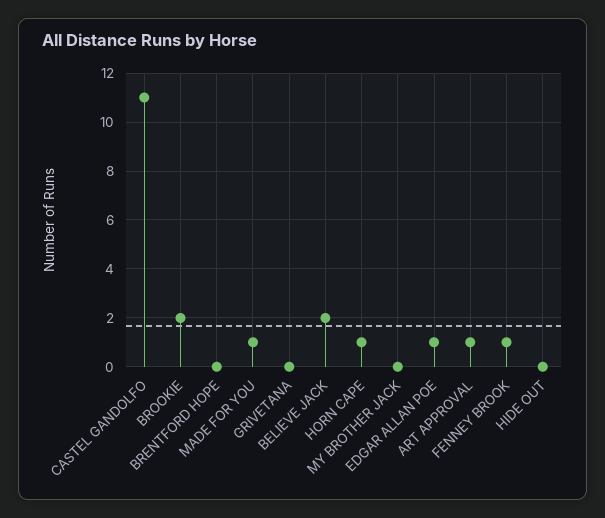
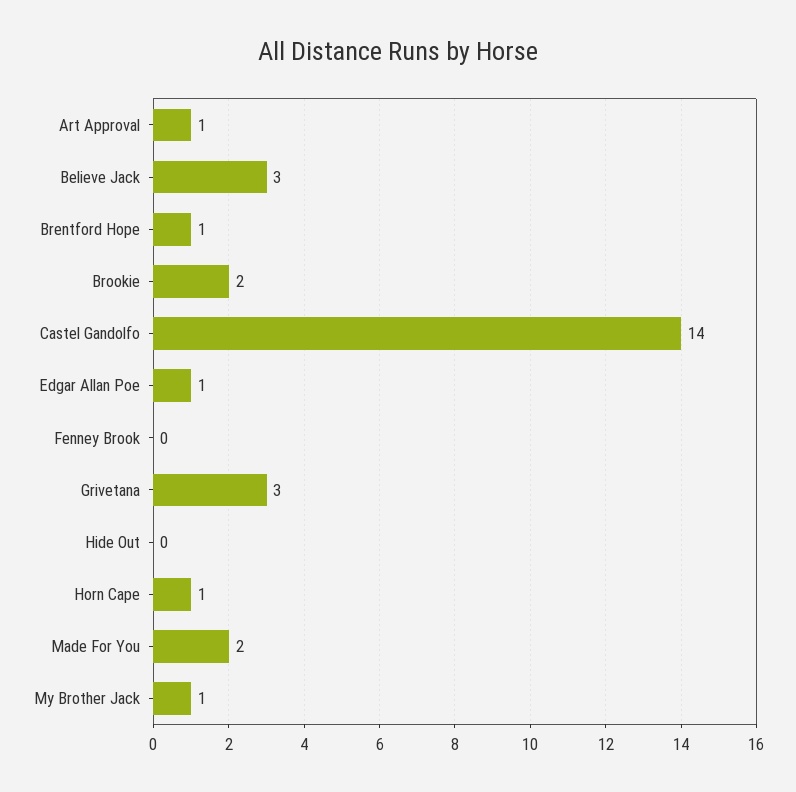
CASTEL GANDOLFO: 11 -> 14
BRENTFORD HOPE: 0 -> 1
MADE FOR YOU: 1 -> 2
GRIVETANA: 0 -> 3
BELIEVE JACK: 2 -> 3
MY BROTHER JACK: 0 -> 1
FENNEY BROOK: 1 -> 0

